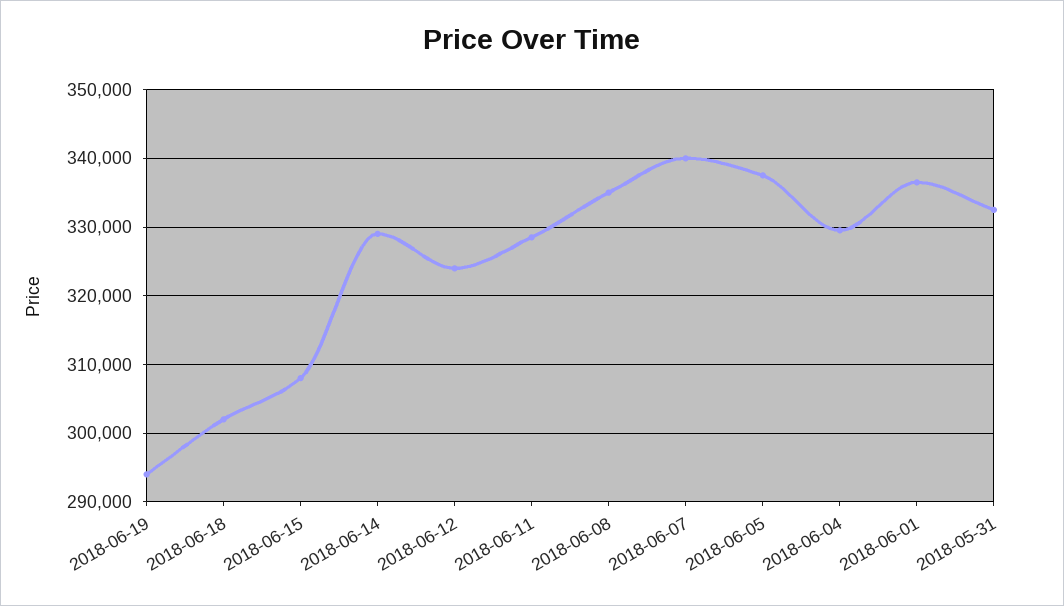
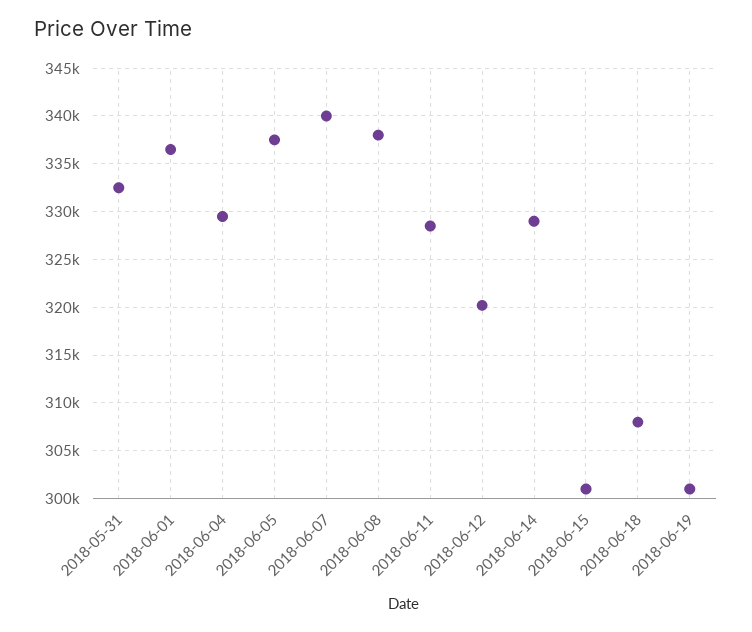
2018-06-19: 294000 -> 301000
2018-06-18: 302000 -> 308000
2018-06-15: 308000 -> 301000
2018-06-12: 324000 -> 320000
2018-06-08: 335000 -> 338000

